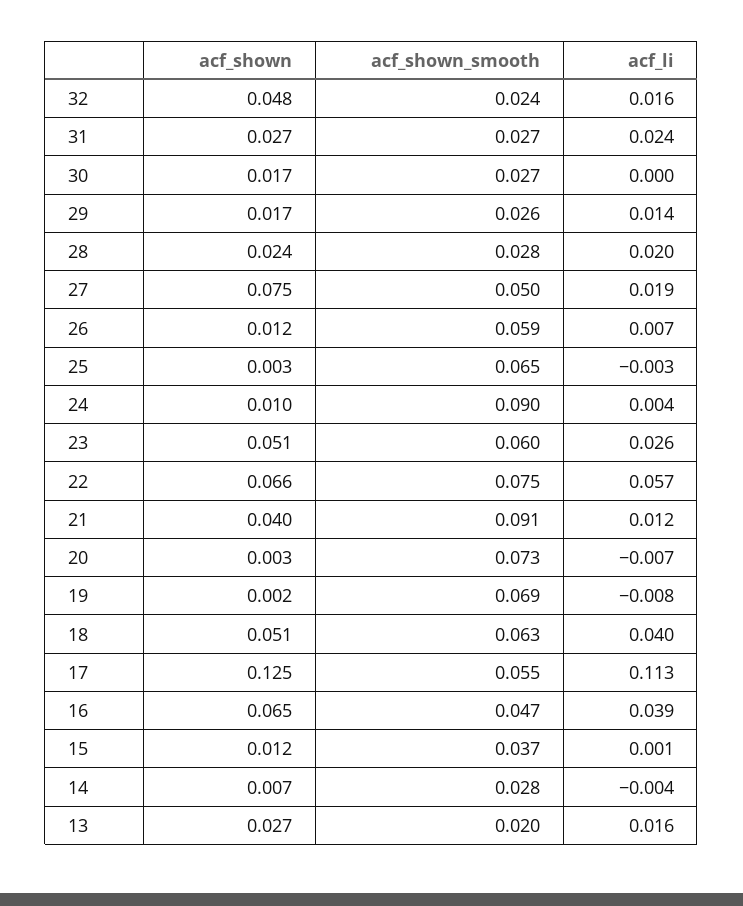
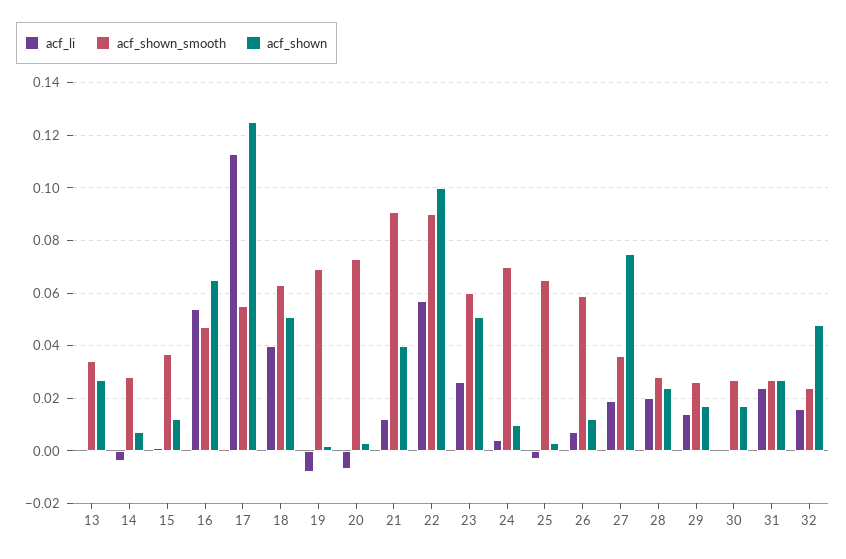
acf_shown_smooth, 27: 0.05 -> 0.035
acf_shown_smooth, 24: 0.09 -> 0.07
acf_shown, 22: 0.066 -> 0.1
acf_shown_smooth, 22: 0.075 -> 0.09
acf_li, 16: 0.039 -> 0.055
acf_shown_smooth, 13: 0.02 -> 0.035
acf_li, 13: 0.016 -> 0

